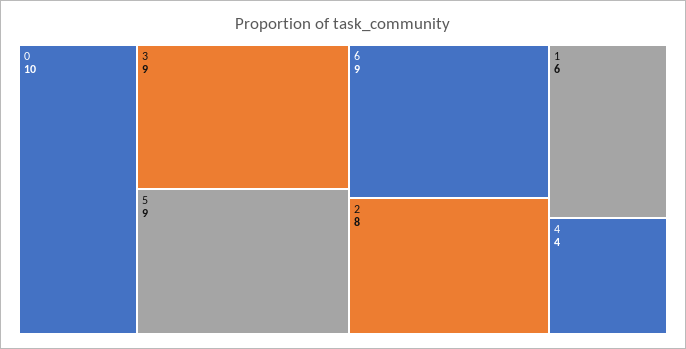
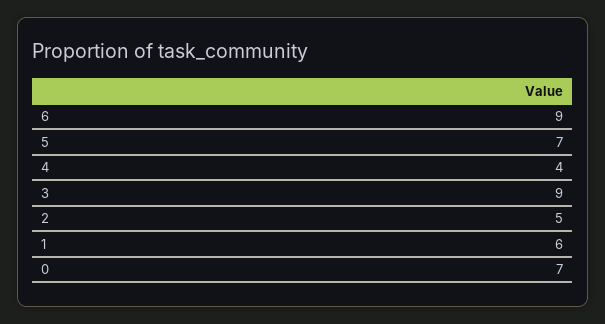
0: 10 -> 7
5: 9 -> 7
2: 8 -> 5

